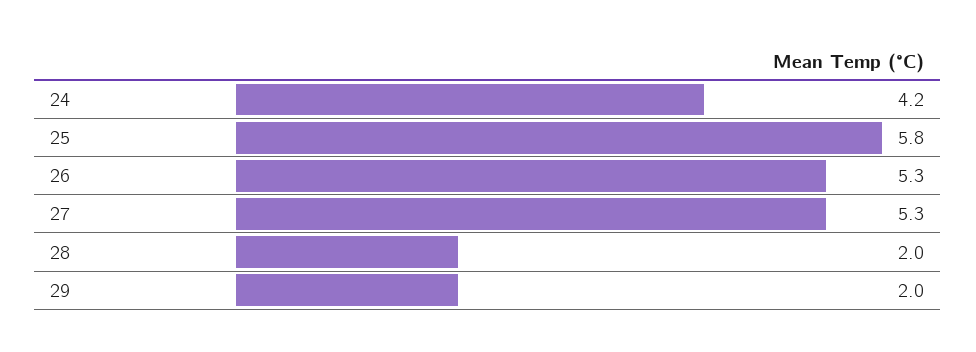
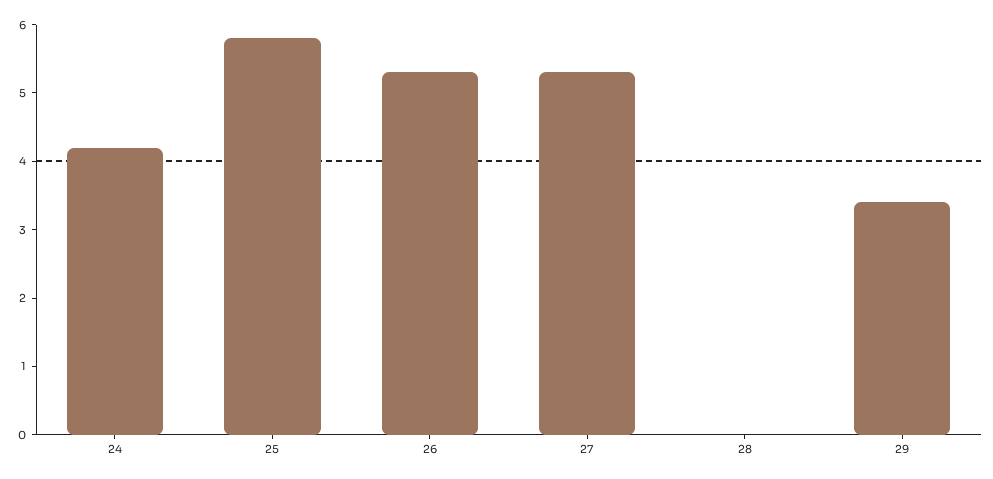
28: 2 -> 0
29: 2 -> 3.5

